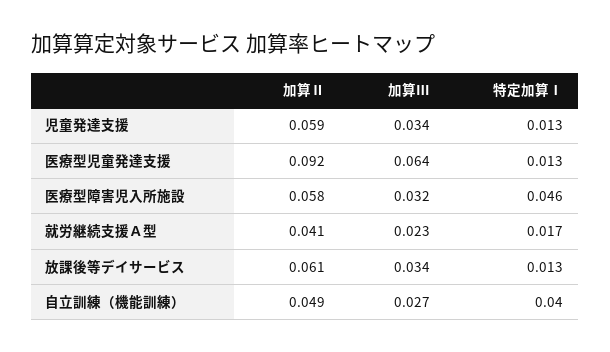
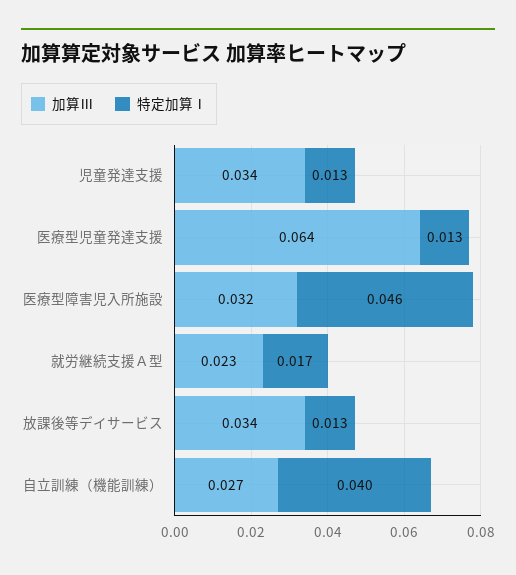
加算Ⅱ, 児童発達支援: 0.059 -> none
加算Ⅱ, 医療型児童発達支援: 0.092 -> none
加算Ⅱ, 医療型障害児入所施設: 0.058 -> none
加算Ⅱ, 就労継続支援Ａ型: 0.041 -> none
加算Ⅱ, 放課後等デイサービス: 0.061 -> none
加算Ⅱ, 自立訓練（機能訓練）: 0.049 -> none

